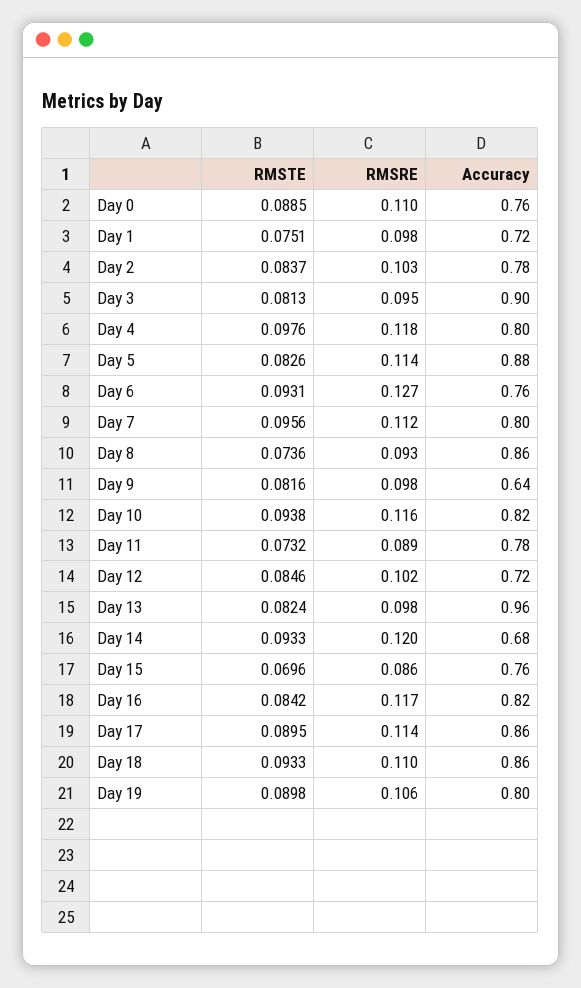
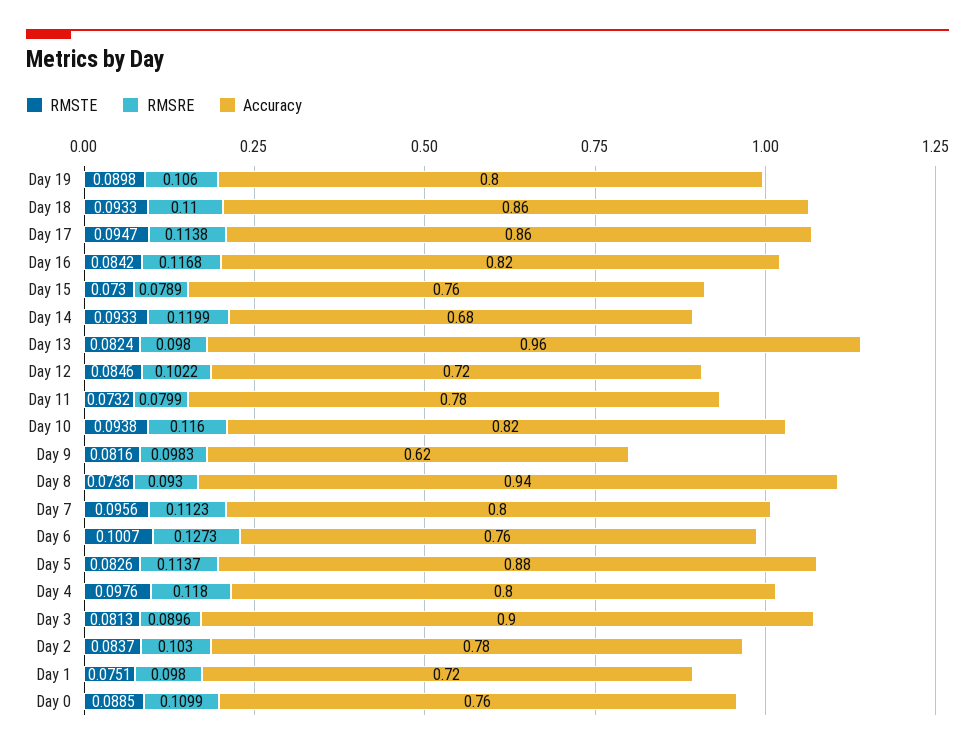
RMSRE, Day 3: 0.095 -> 0.0896
RMSTE, Day 6: 0.0931 -> 0.1007
Accuracy, Day 8: 0.86 -> 0.94
Accuracy, Day 9: 0.64 -> 0.62
RMSRE, Day 11: 0.089 -> 0.0799
RMSTE, Day 15: 0.0696 -> 0.073
RMSRE, Day 15: 0.086 -> 0.0789
RMSTE, Day 17: 0.0895 -> 0.0947

